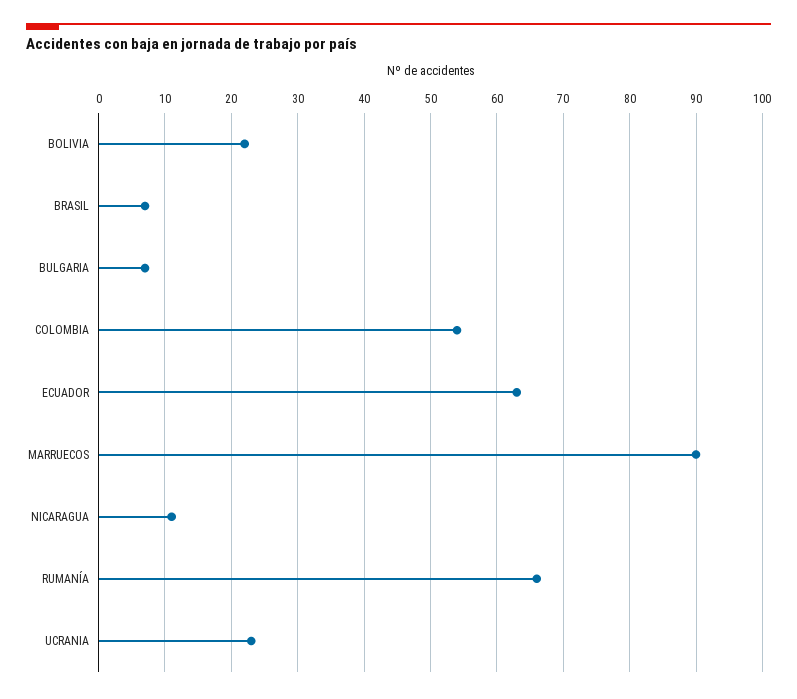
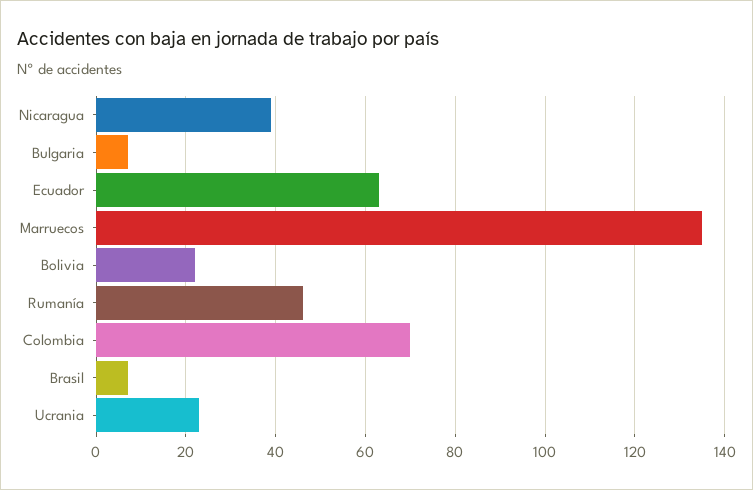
COLOMBIA: 54 -> 70
MARRUECOS: 90 -> 135
NICARAGUA: 11 -> 40
RUMANÍA: 66 -> 45

